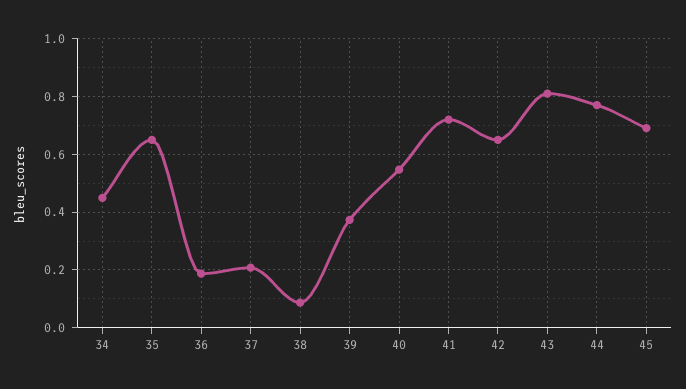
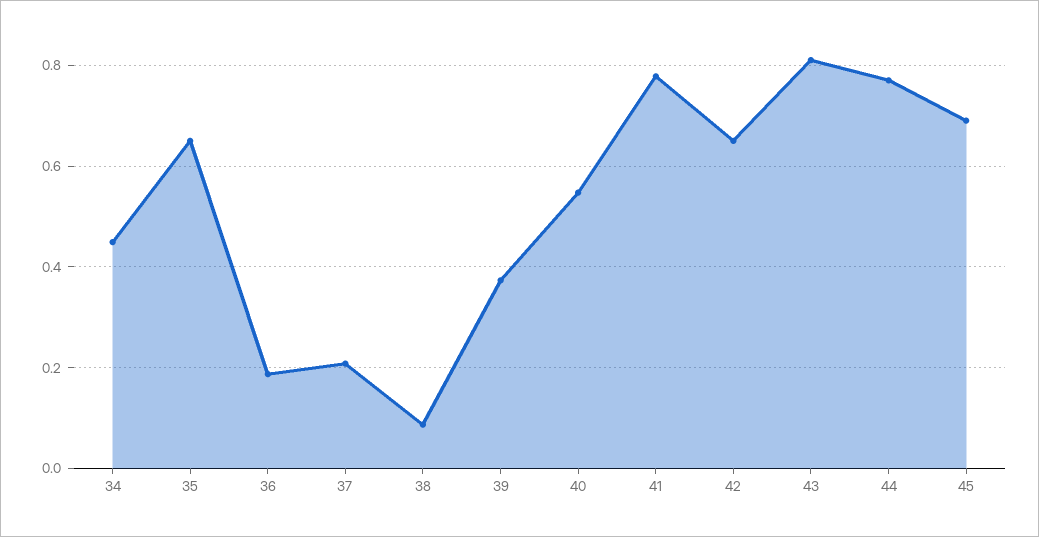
41: 0.725 -> 0.78

